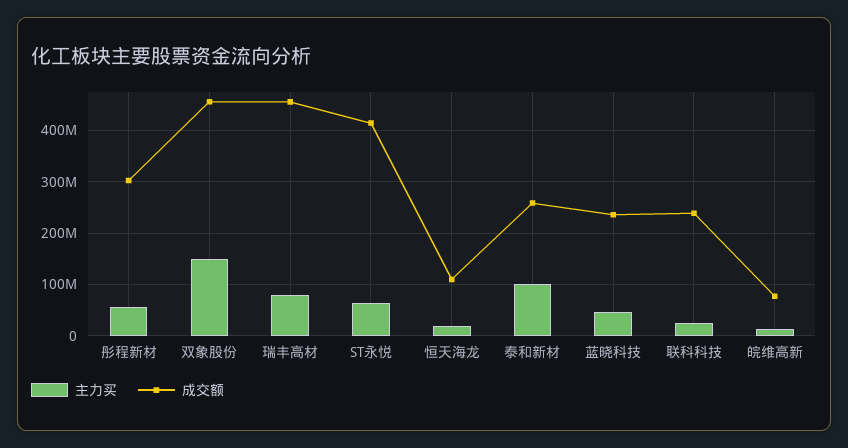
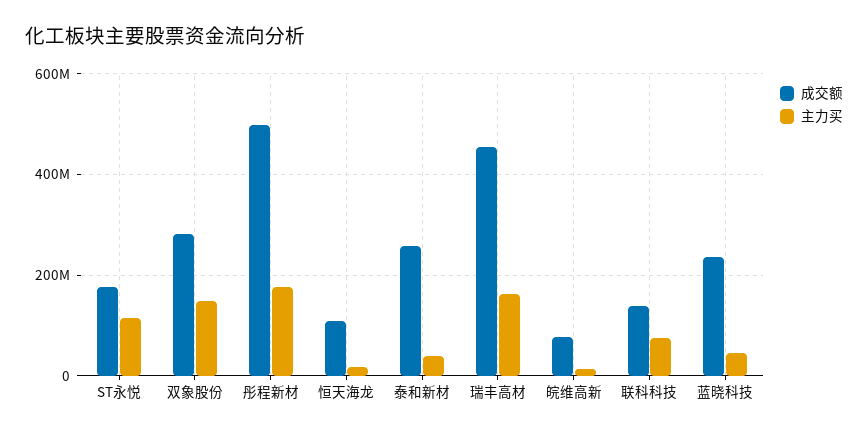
主力买, 彤程新材: 60000000 -> 180000000
成交额, 彤程新材: 300000000 -> 500000000
成交额, 双象股份: 460000000 -> 280000000
主力买, 瑞丰高材: 80000000 -> 160000000
主力买, ST永悦: 60000000 -> 120000000
成交额, ST永悦: 420000000 -> 180000000
主力买, 泰和新材: 100000000 -> 40000000
主力买, 联科科技: 20000000 -> 80000000
成交额, 联科科技: 240000000 -> 140000000

